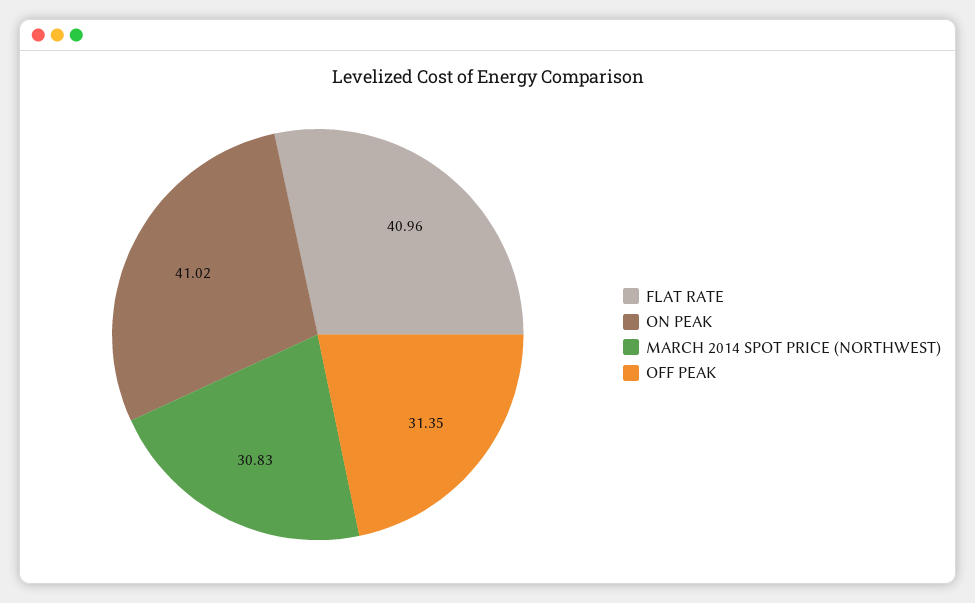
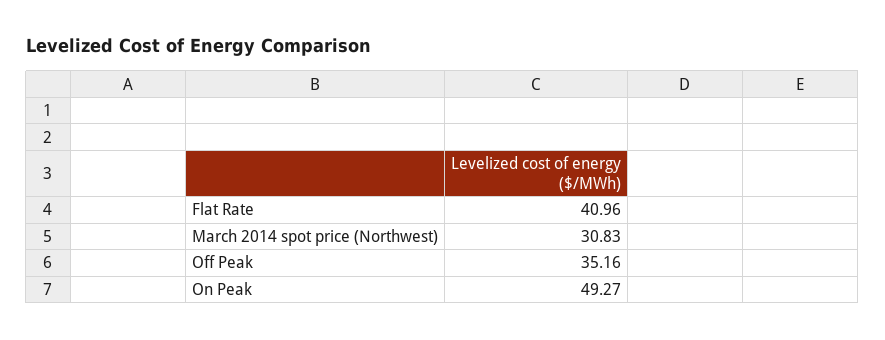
ON PEAK: 41.02 -> 49.27
OFF PEAK: 31.35 -> 35.16

